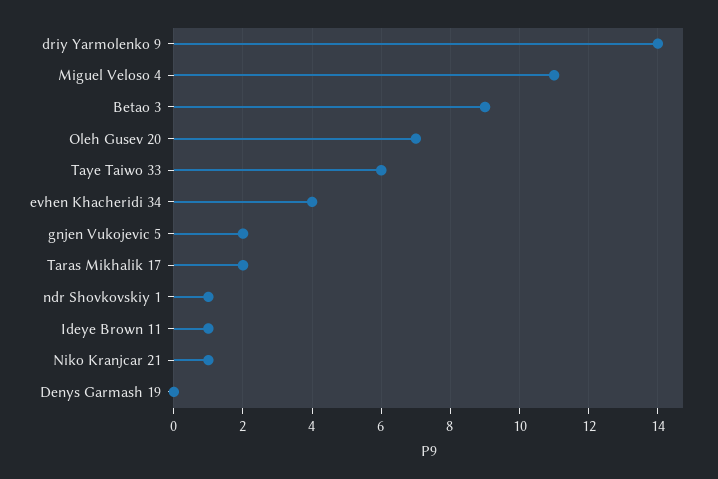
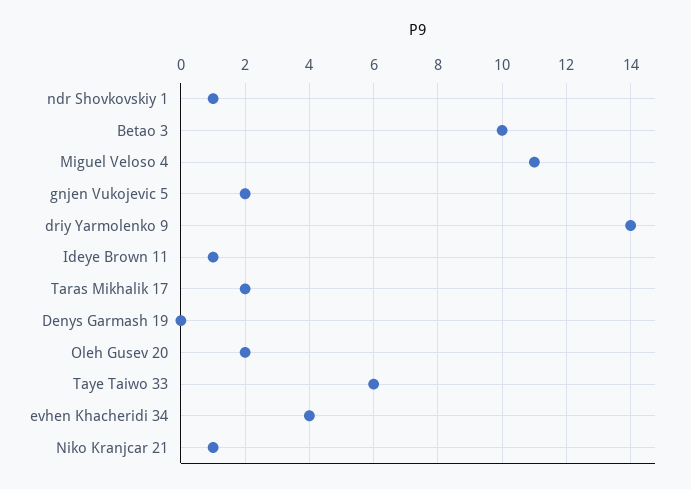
Betao 3: 9 -> 10
Oleh Gusev 20: 7 -> 2

